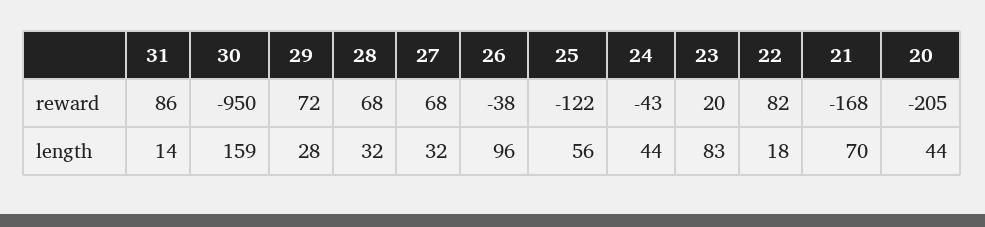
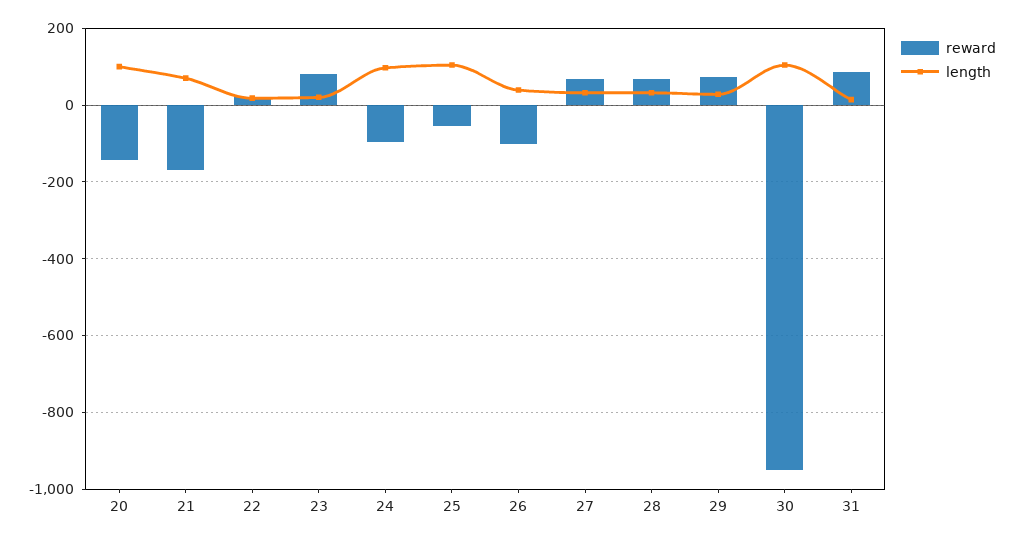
reward, 26: -38 -> -100
reward, 25: -122 -> -60
reward, 24: -43 -> -100
reward, 23: 20 -> 80
reward, 22: 82 -> 20
reward, 20: -205 -> -140
length, 30: 159 -> 100
length, 26: 96 -> 40
length, 25: 56 -> 100
length, 24: 44 -> 100
length, 23: 83 -> 20
length, 20: 44 -> 100

